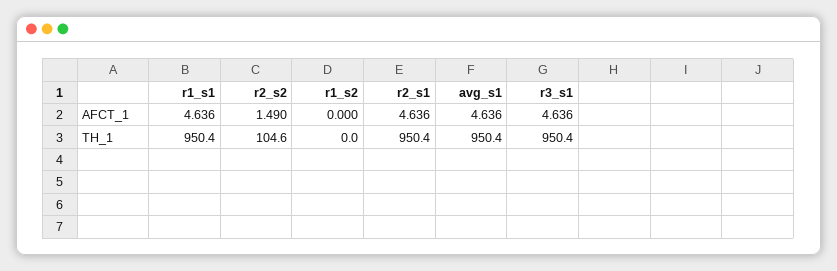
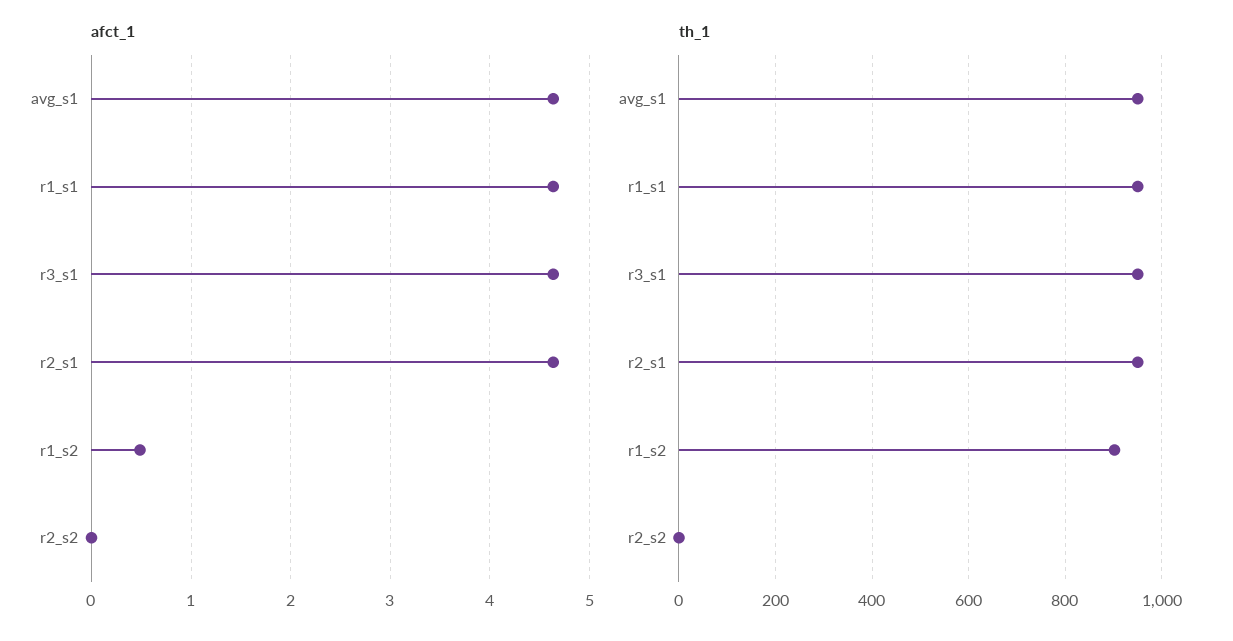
AFCT_1, r2_s2: 1.49 -> 0
AFCT_1, r1_s2: 0 -> 0.5
TH_1, r2_s2: 104.6 -> 0
TH_1, r1_s2: 0 -> 900

